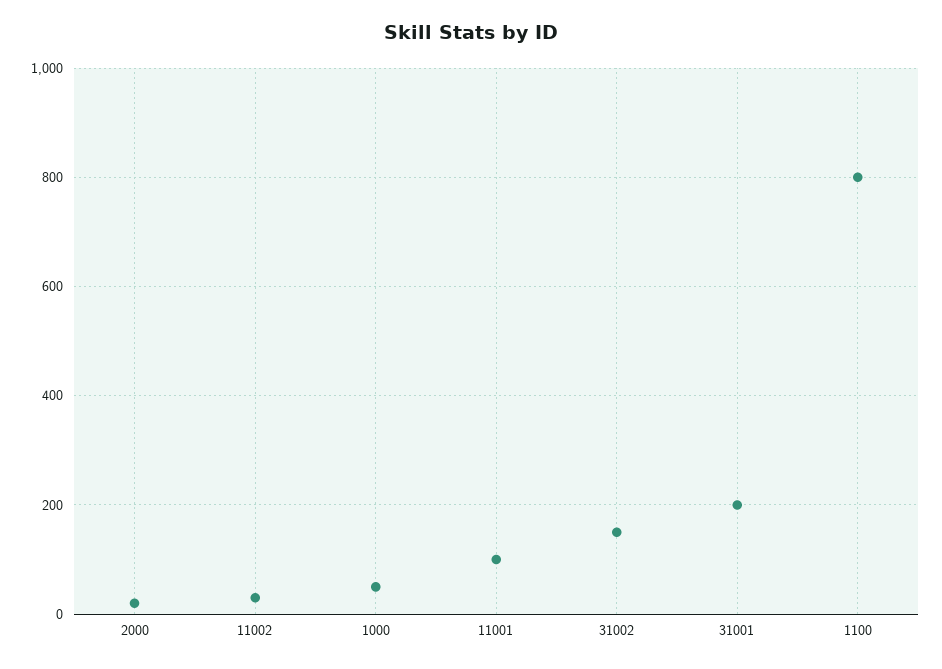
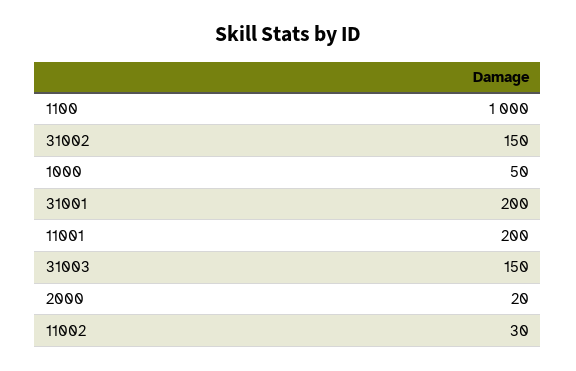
11001: 100 -> 200
1100: 800 -> 1000
31003: none -> 150

